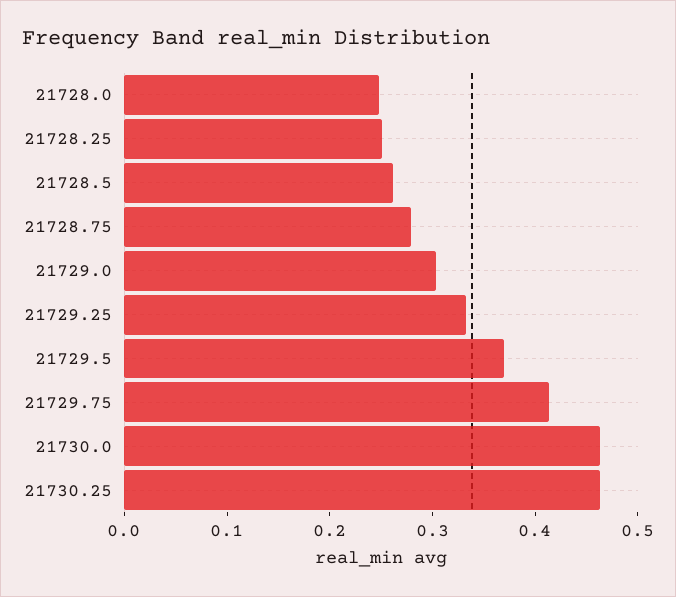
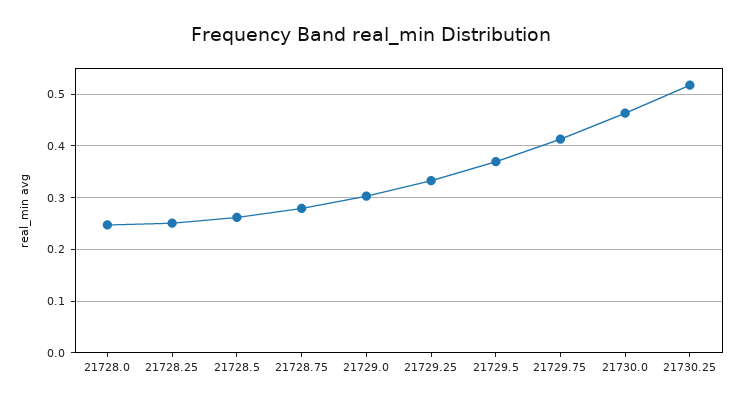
21730.25: 0.46 -> 0.52

